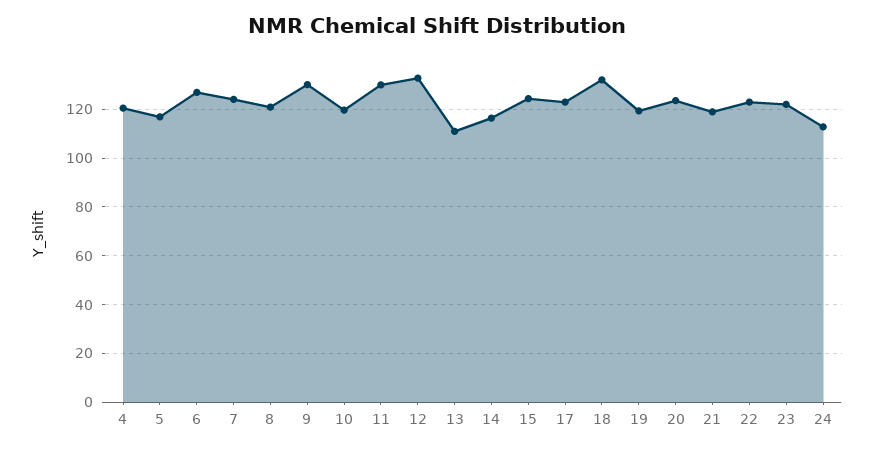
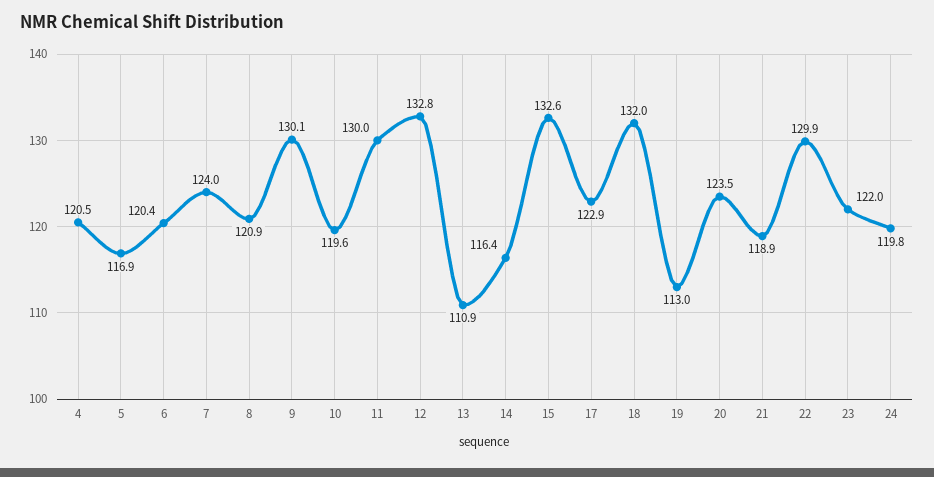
6: 127.5 -> 120.4
15: 125 -> 132.6
19: 120 -> 113
22: 122.5 -> 129.9
24: 112.5 -> 119.8

